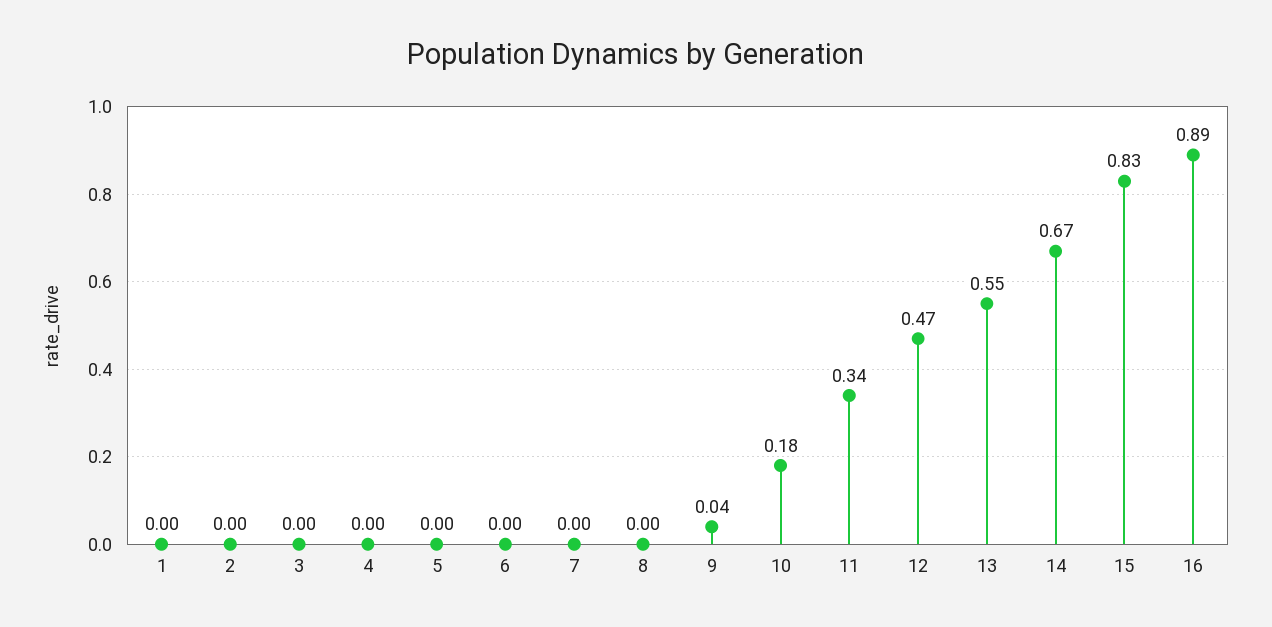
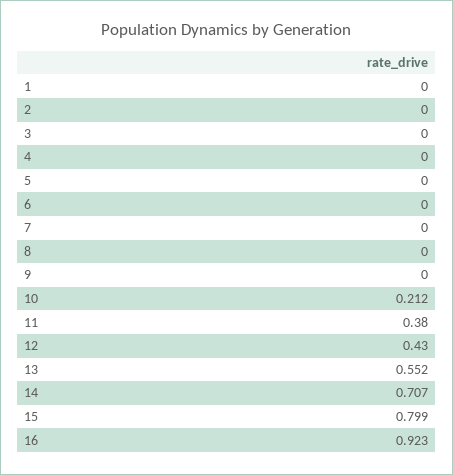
9: 0.04 -> 0
10: 0.18 -> 0.212
11: 0.34 -> 0.38
12: 0.47 -> 0.43
14: 0.67 -> 0.707
15: 0.83 -> 0.799
16: 0.89 -> 0.923

